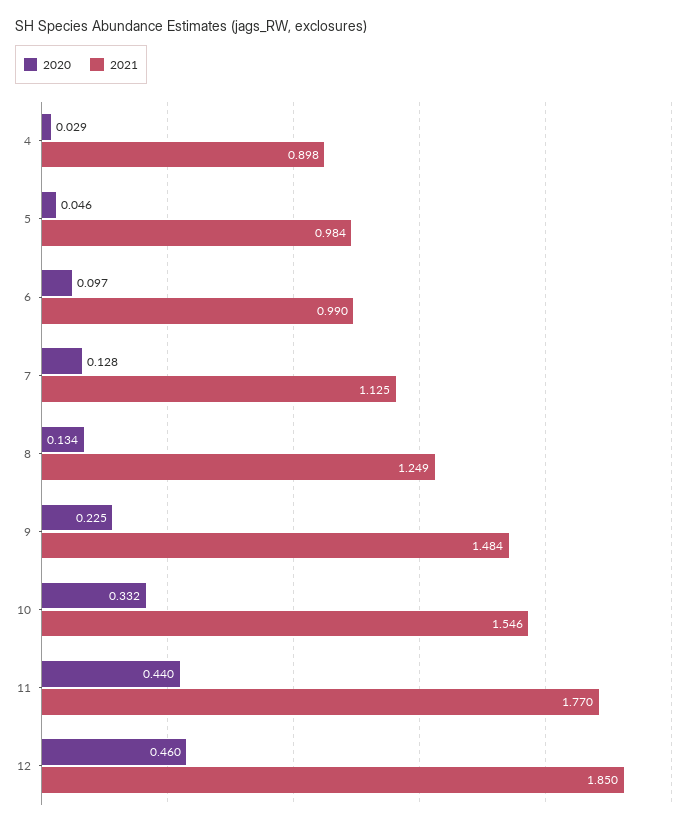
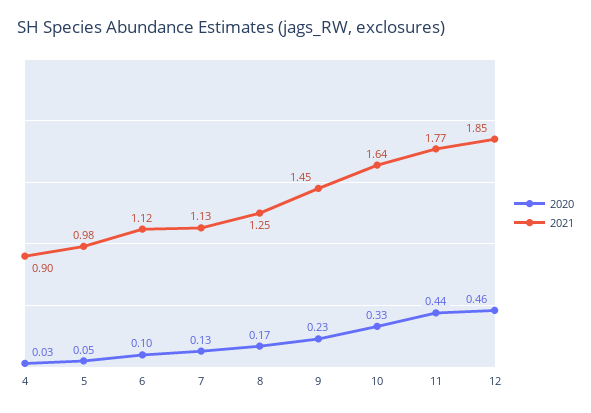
2021, 6: 0.99 -> 1.12
2020, 8: 0.134 -> 0.17
2021, 9: 1.484 -> 1.45
2021, 10: 1.546 -> 1.64

